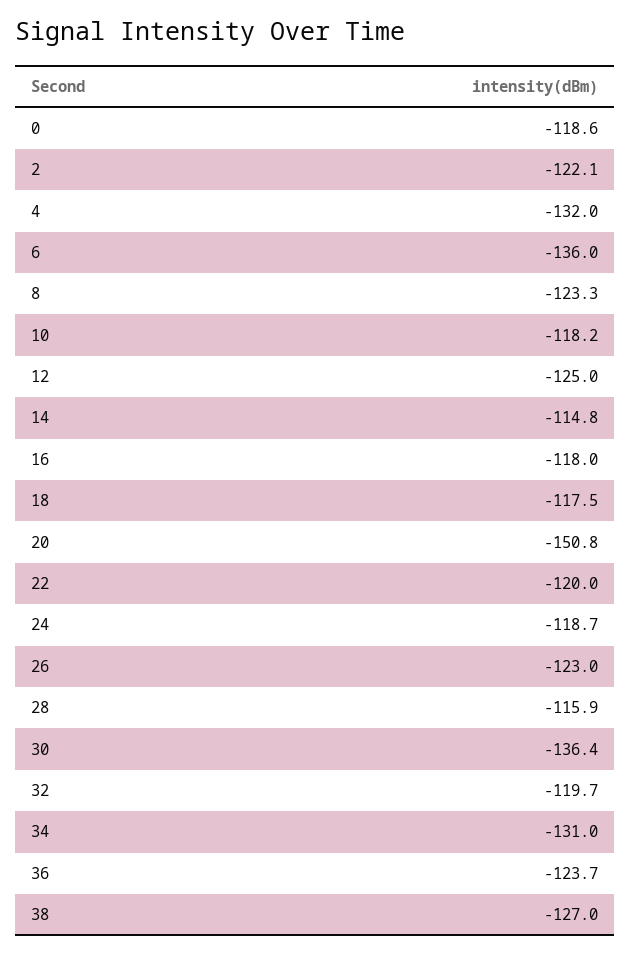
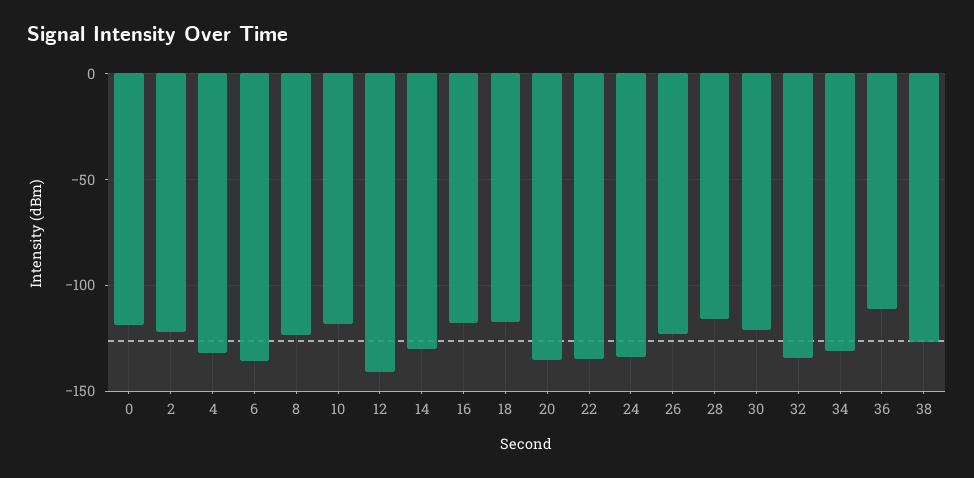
12: -125 -> -140
14: -114.8 -> -130
20: -150.8 -> -135
22: -120 -> -135
24: -118.7 -> -135
30: -136.4 -> -120
32: -119.7 -> -135
36: -123.7 -> -110

